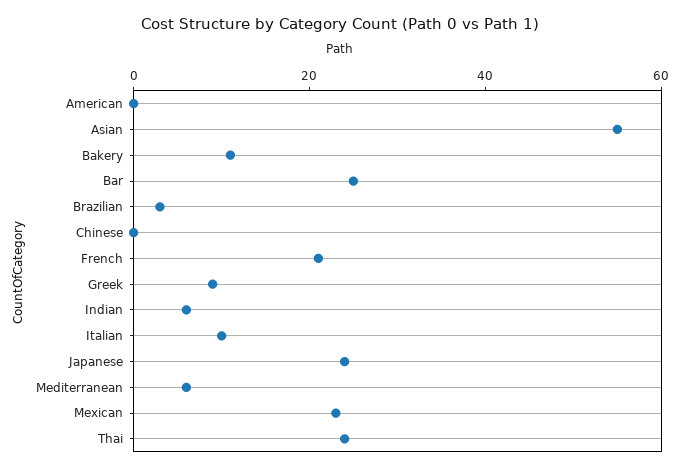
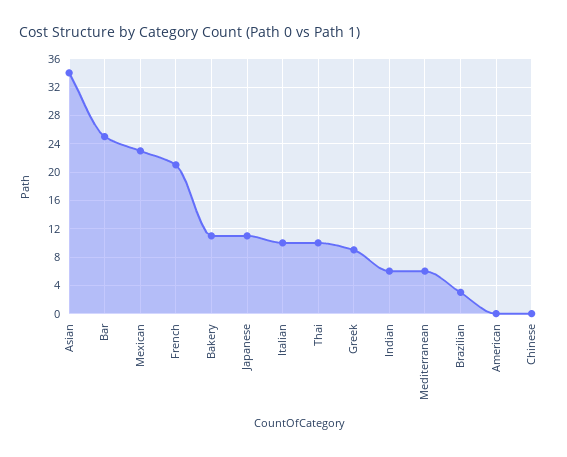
Asian: 55 -> 34
Japanese: 25 -> 11
Thai: 25 -> 10

